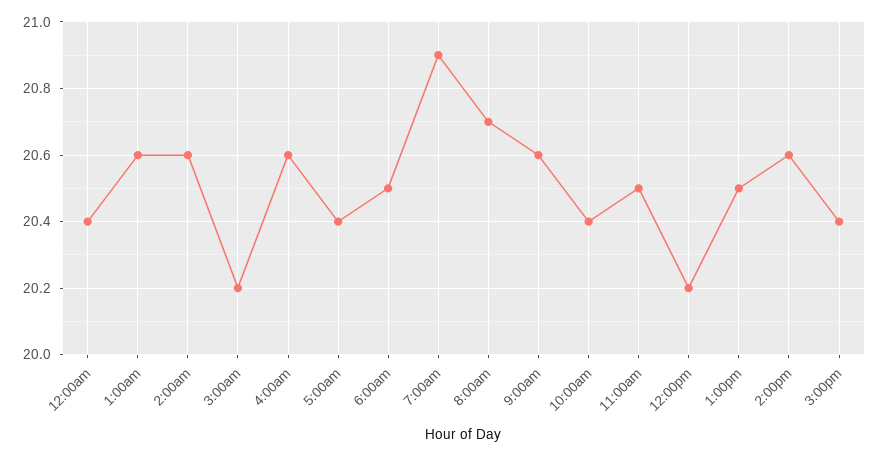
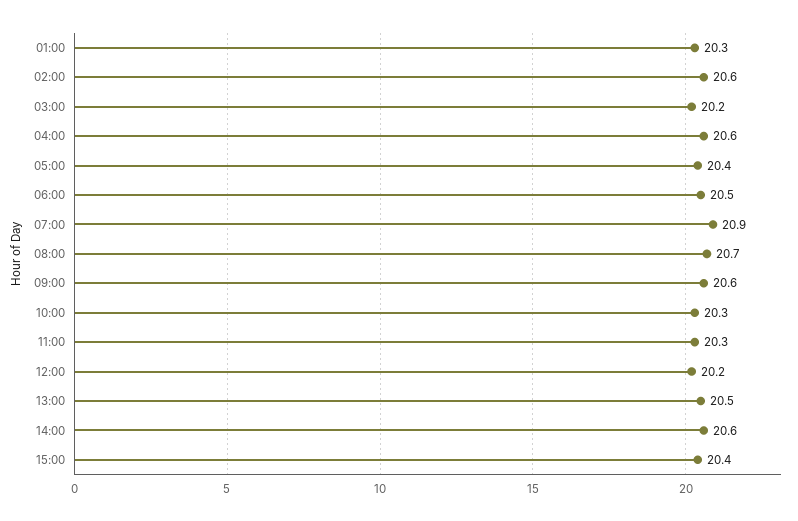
12:00am: 20.4 -> none
1:00am: 20.6 -> 20.3
10:00am: 20.4 -> 20.3
11:00am: 20.5 -> 20.3

